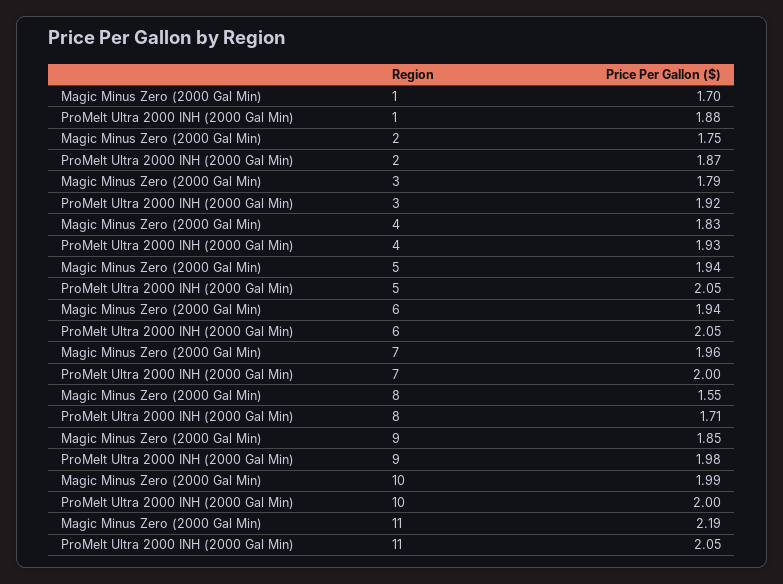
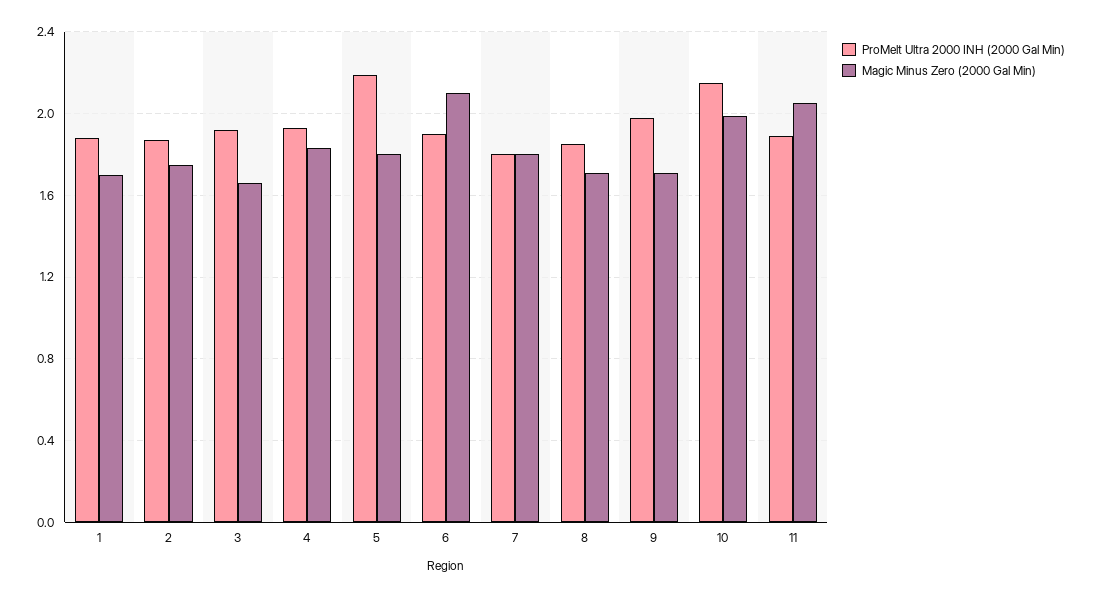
Magic Minus Zero (2000 Gal Min), 3: 1.79 -> 1.65
Magic Minus Zero (2000 Gal Min), 5: 1.94 -> 1.8
ProMelt Ultra 2000 INH (2000 Gal Min), 5: 2.05 -> 2.2
Magic Minus Zero (2000 Gal Min), 6: 1.94 -> 2.1
ProMelt Ultra 2000 INH (2000 Gal Min), 6: 2.05 -> 1.9
Magic Minus Zero (2000 Gal Min), 7: 1.96 -> 1.8
ProMelt Ultra 2000 INH (2000 Gal Min), 7: 2 -> 1.8
Magic Minus Zero (2000 Gal Min), 8: 1.55 -> 1.7
ProMelt Ultra 2000 INH (2000 Gal Min), 8: 1.71 -> 1.85
Magic Minus Zero (2000 Gal Min), 9: 1.85 -> 1.7
ProMelt Ultra 2000 INH (2000 Gal Min), 10: 2 -> 2.15
Magic Minus Zero (2000 Gal Min), 11: 2.19 -> 2.05
ProMelt Ultra 2000 INH (2000 Gal Min), 11: 2.05 -> 1.9

